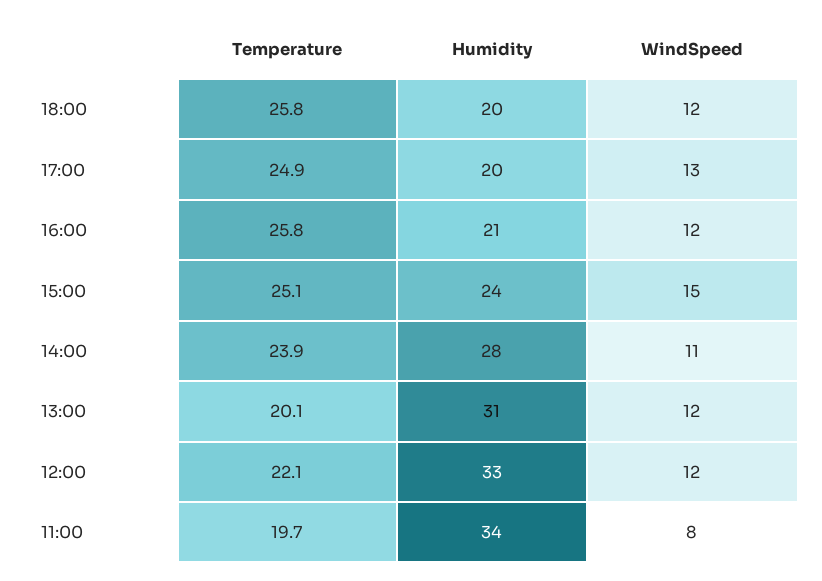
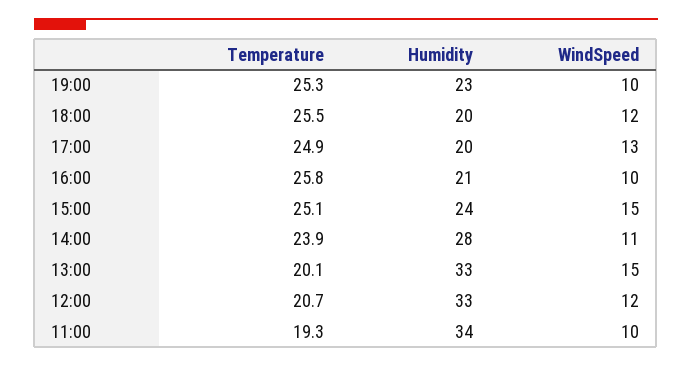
Temperature, 18:00: 25.8 -> 25.5
WindSpeed, 16:00: 12 -> 10
Humidity, 13:00: 31 -> 33
WindSpeed, 13:00: 12 -> 15
Temperature, 12:00: 22.1 -> 20.7
Temperature, 11:00: 19.7 -> 19.3
WindSpeed, 11:00: 8 -> 10
Temperature, 19:00: none -> 25.3
Humidity, 19:00: none -> 23
WindSpeed, 19:00: none -> 10

